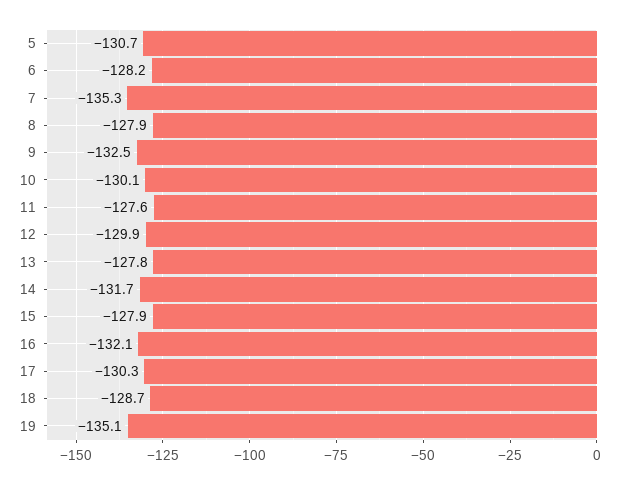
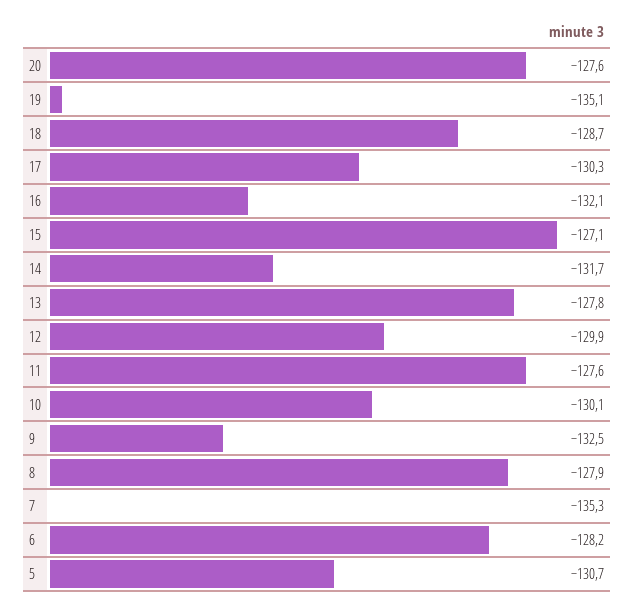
15: -127.9 -> -127.1
20: none -> -127.6

